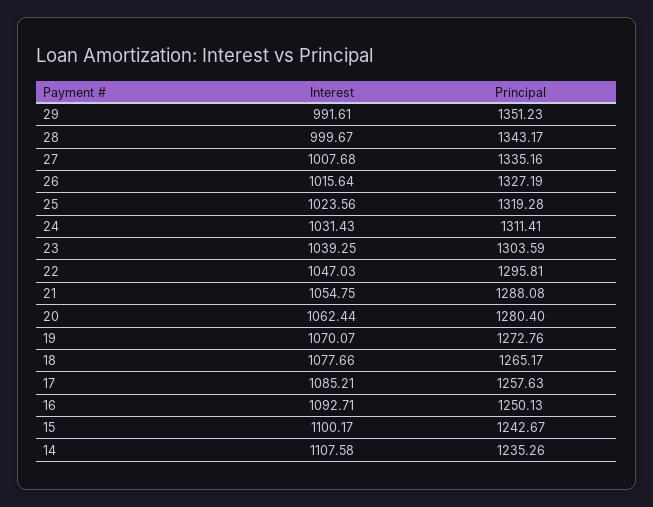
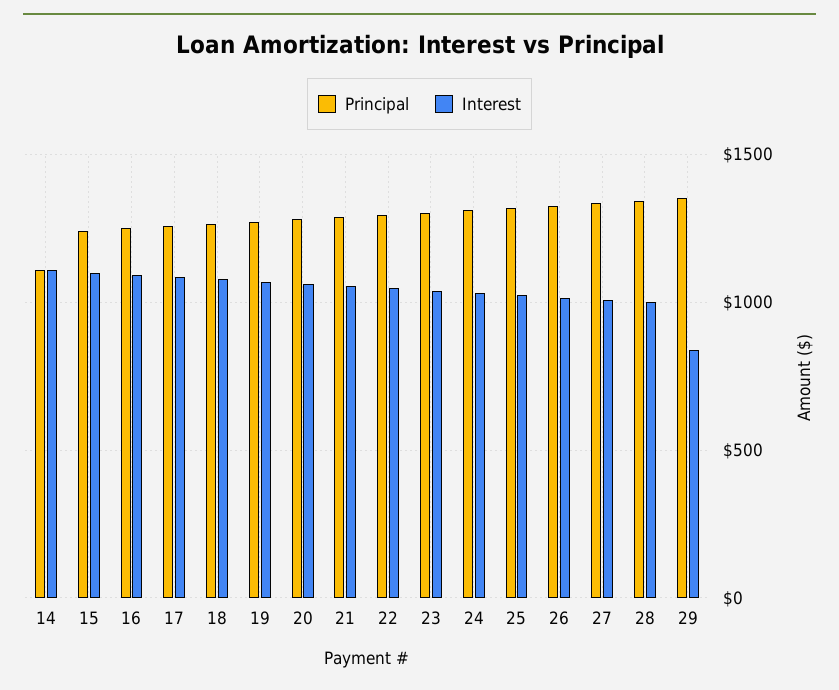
Interest, 29: 991.61 -> 850
Principal, 14: 1235.26 -> 1100

